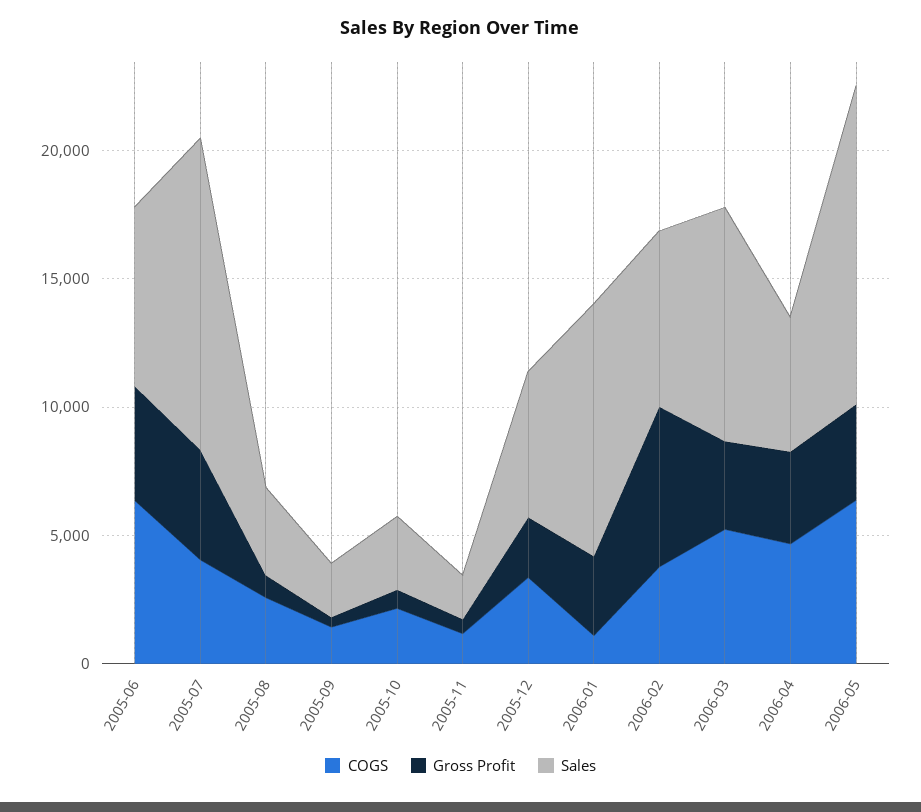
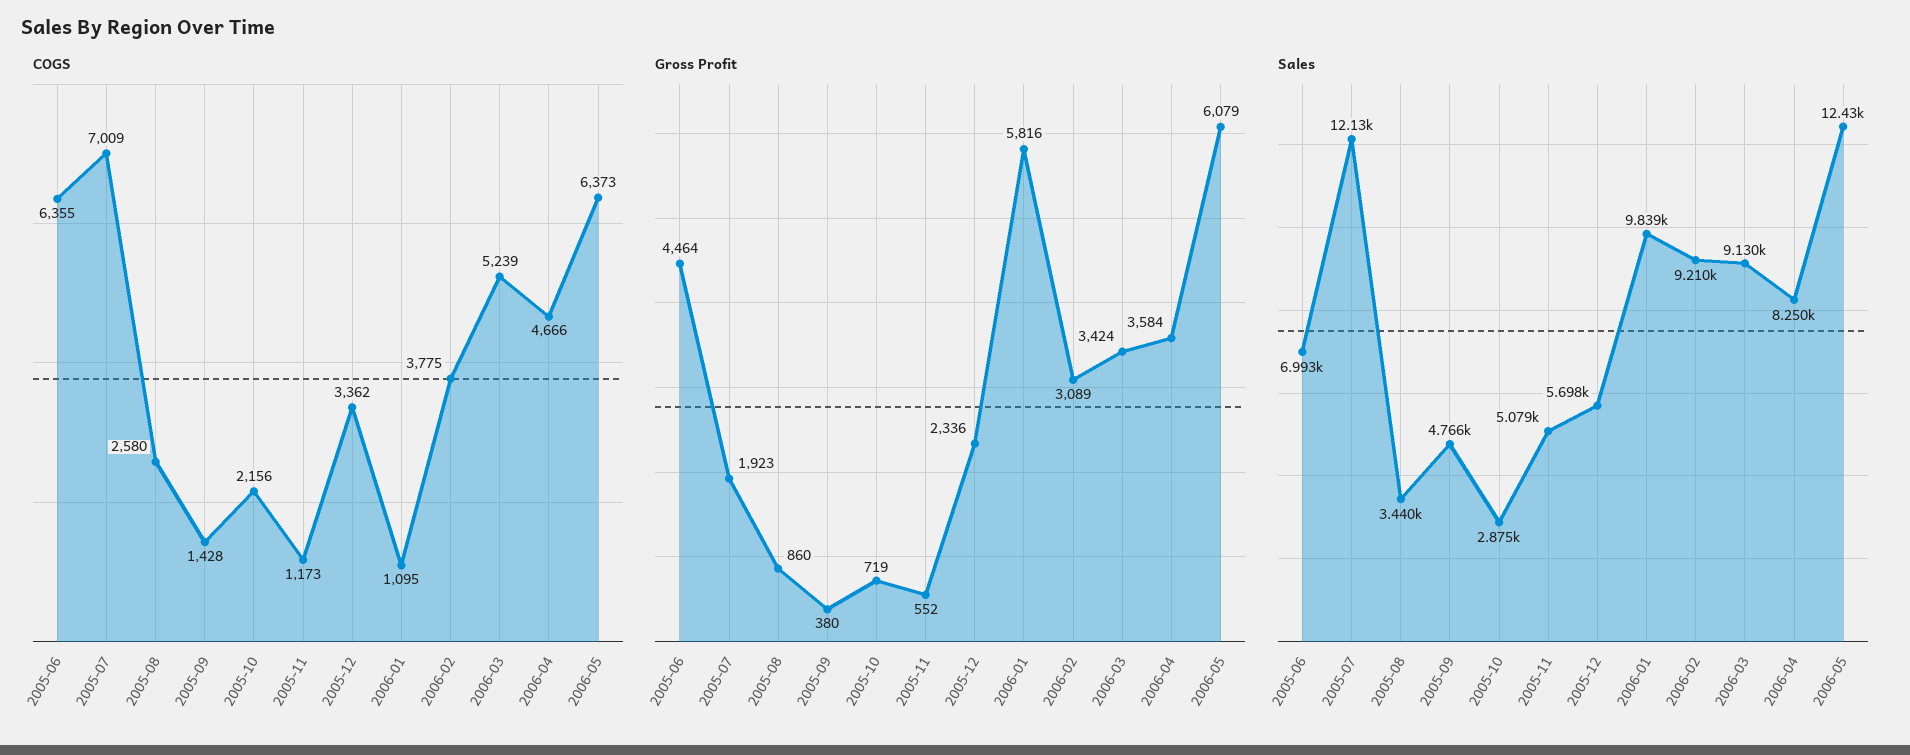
COGS, 2005-07: 4000 -> 7009
Gross Profit, 2005-07: 4000 -> 1923
Sales, 2005-09: 2000 -> 4766
Sales, 2005-11: 2000 -> 5079
Gross Profit, 2006-01: 3000 -> 5816
Gross Profit, 2006-02: 6000 -> 3089
Sales, 2006-02: 7000 -> 9210
Sales, 2006-04: 5000 -> 8250
Gross Profit, 2006-05: 4000 -> 6079

